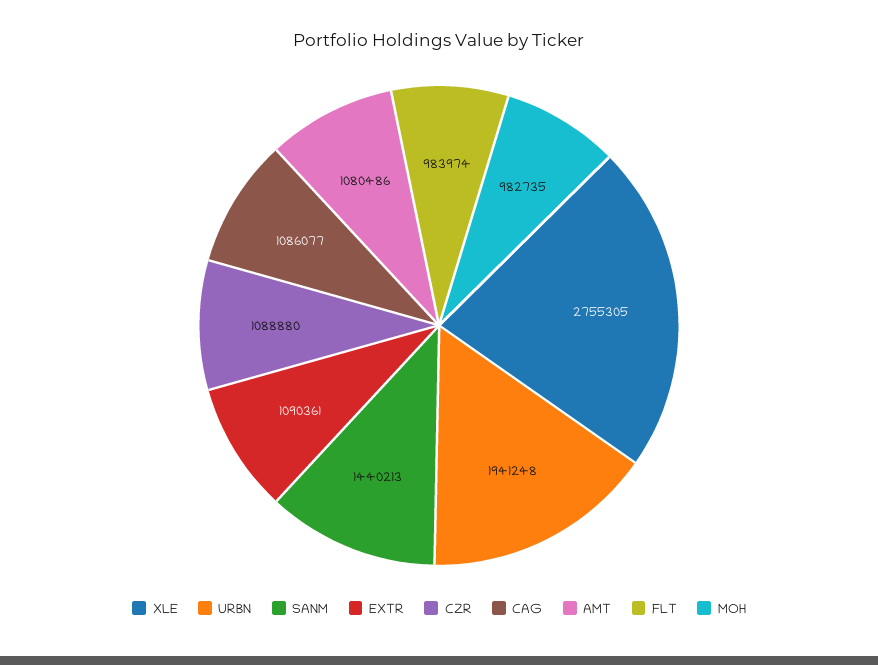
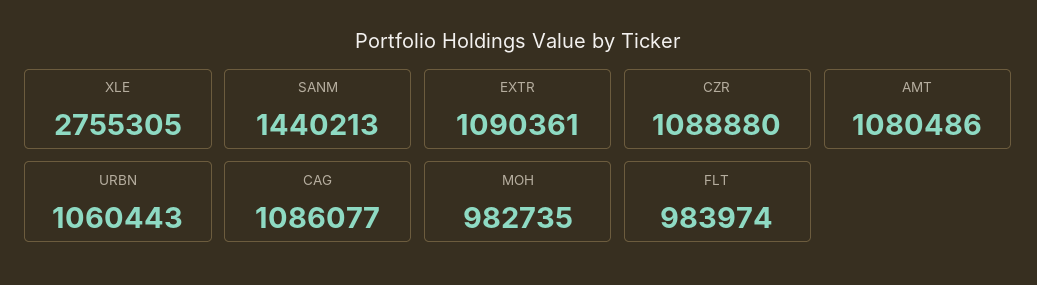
URBN: 1941248 -> 1060443

